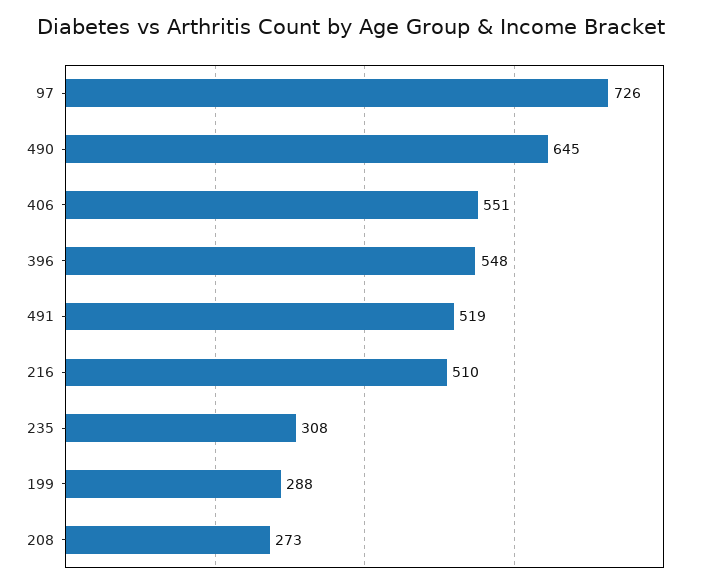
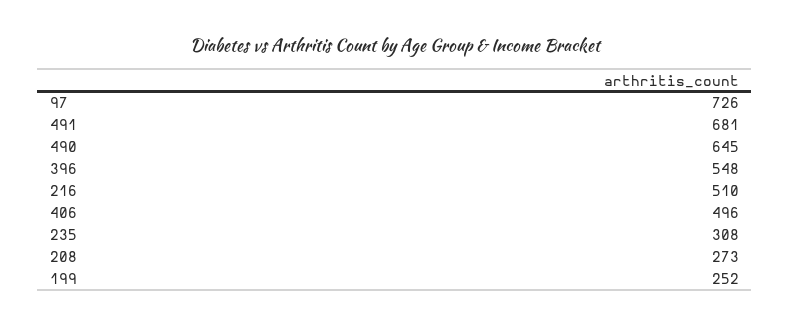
406: 551 -> 496
491: 519 -> 681
199: 288 -> 252

